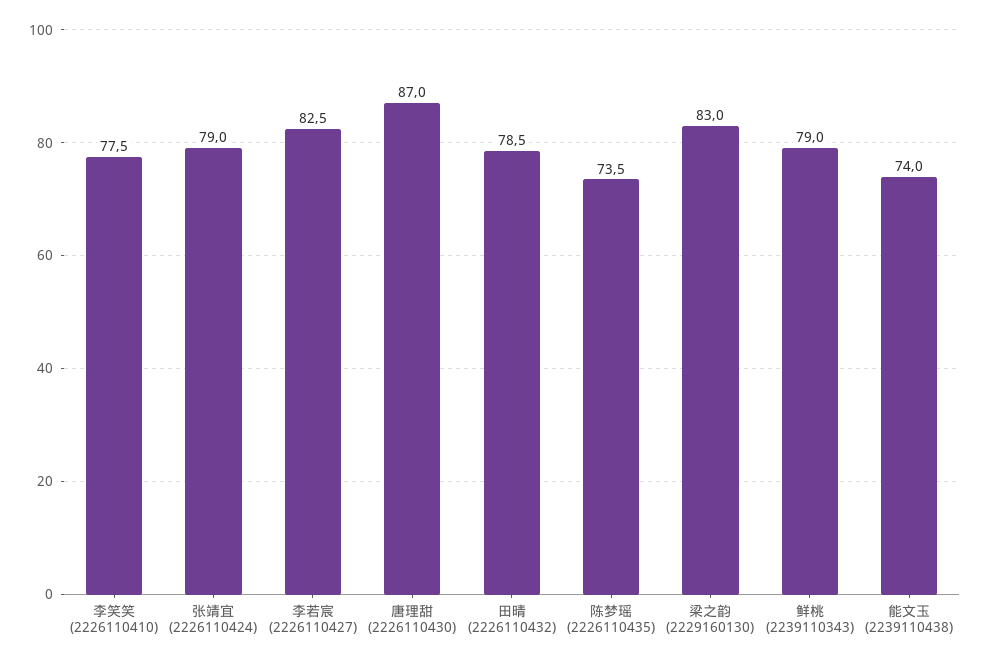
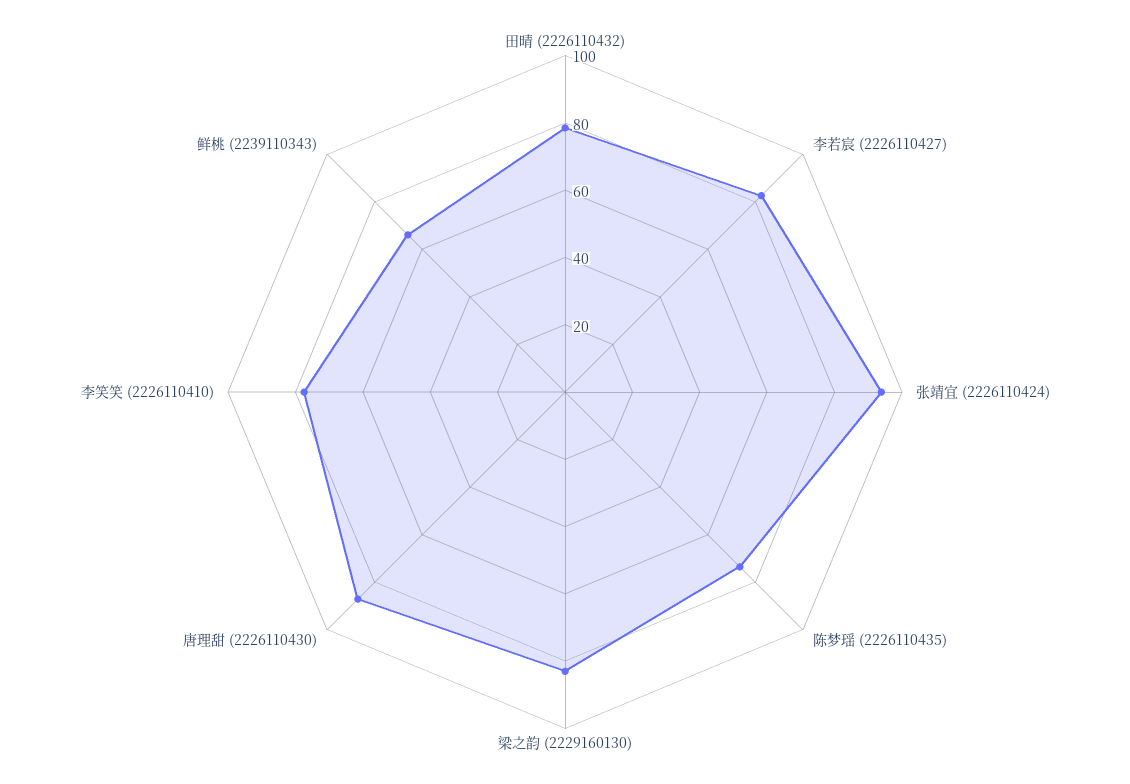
张靖宜 (2226110424): 79 -> 95
鲜桃 (2239110343): 79 -> 65
能文玉 (2239110438): 74 -> none

